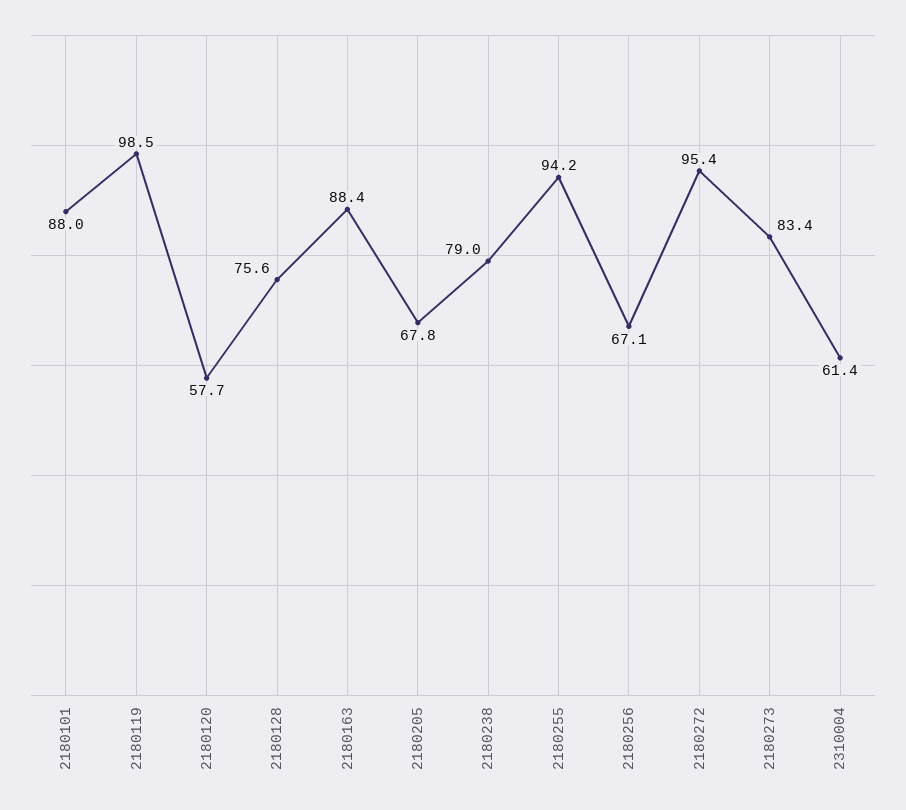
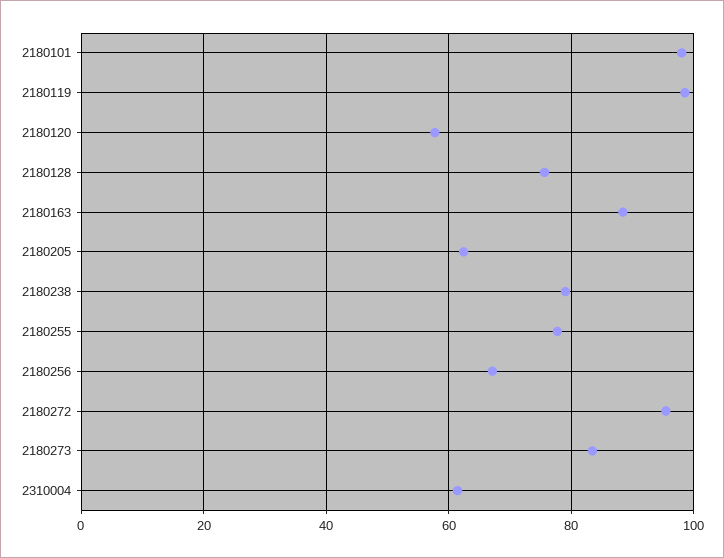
2180101: 88 -> 98
2180205: 67.8 -> 62
2180255: 94.2 -> 78

